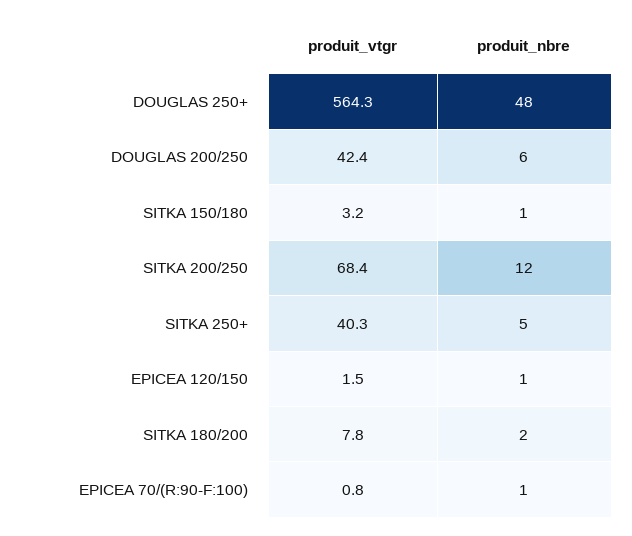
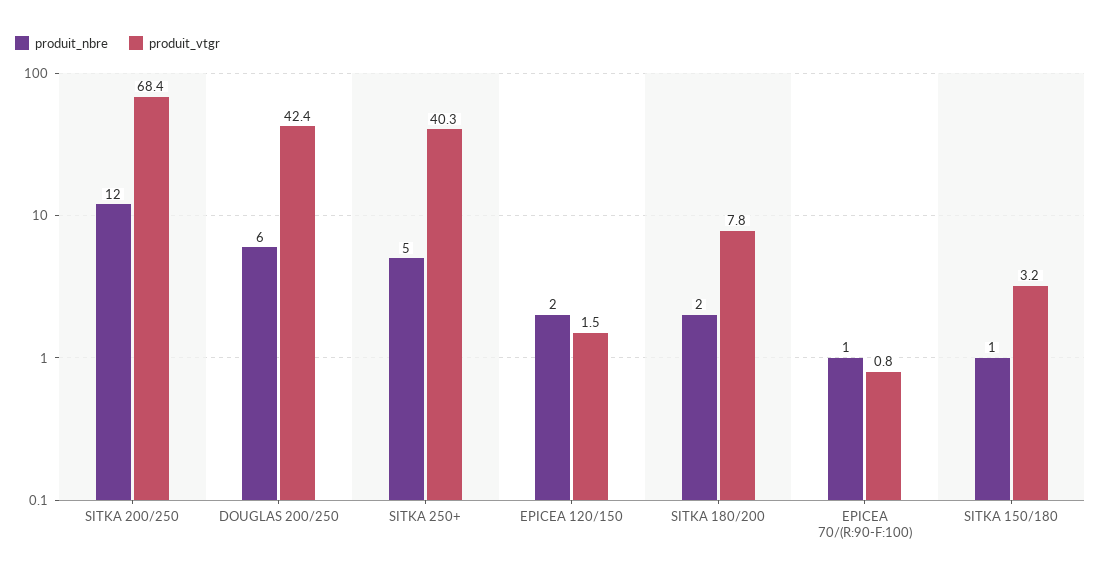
produit_vtgr, DOUGLAS 250+: 564.3 -> none
produit_nbre, DOUGLAS 250+: 48 -> none
produit_nbre, EPICEA 120/150: 1 -> 2

